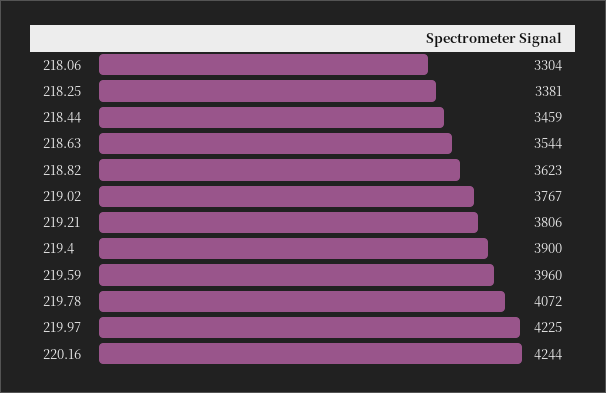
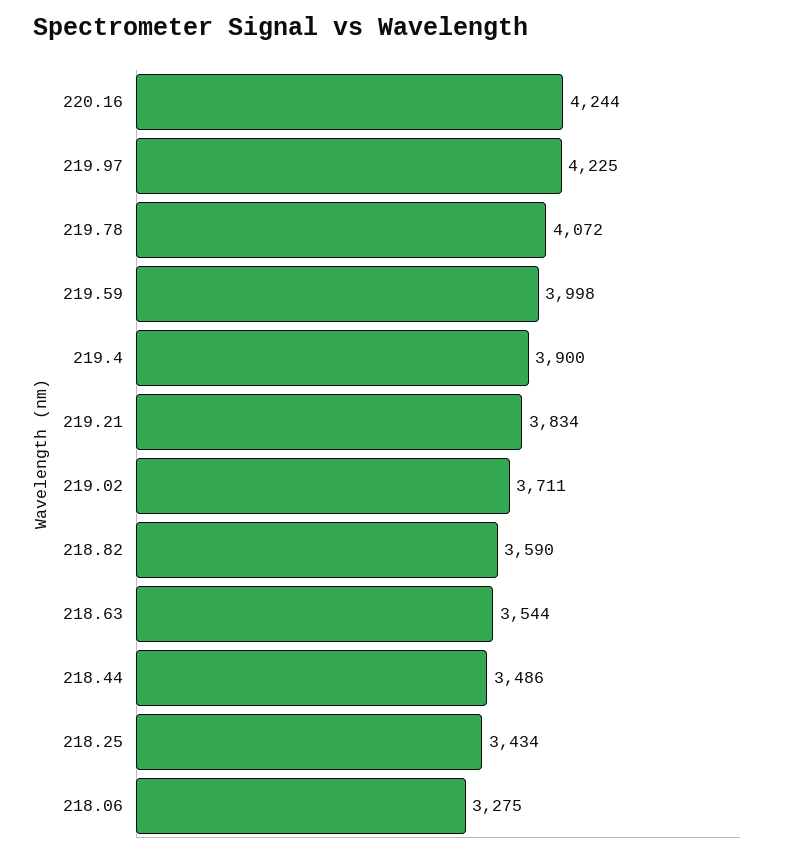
218.06: 3304 -> 3275
218.25: 3381 -> 3434
218.44: 3459 -> 3486
218.82: 3623 -> 3590
219.02: 3767 -> 3711
219.21: 3806 -> 3834
219.59: 3960 -> 3998

